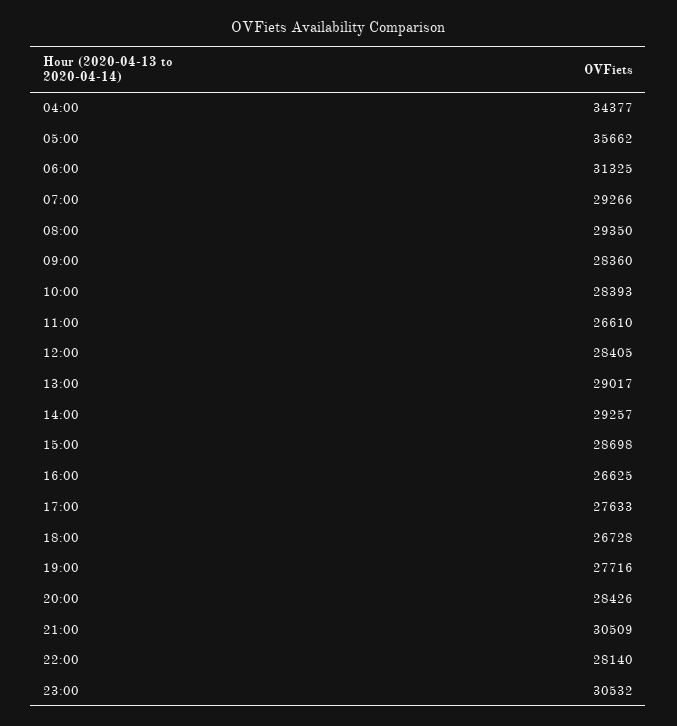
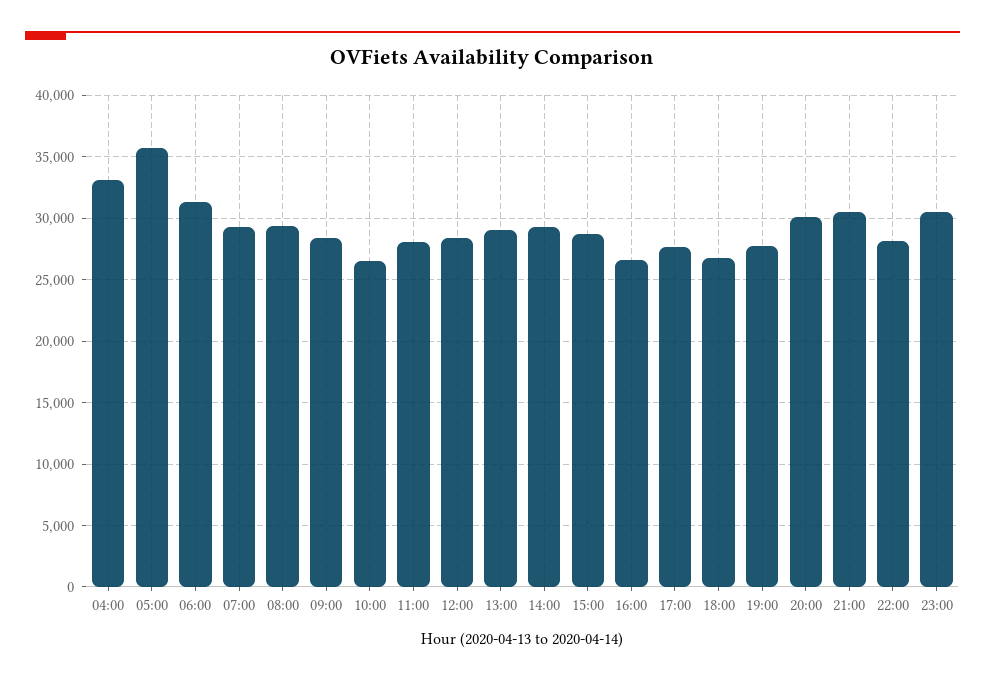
04:00: 34377 -> 33000
10:00: 28393 -> 26500
11:00: 26610 -> 28000
20:00: 28426 -> 30000

